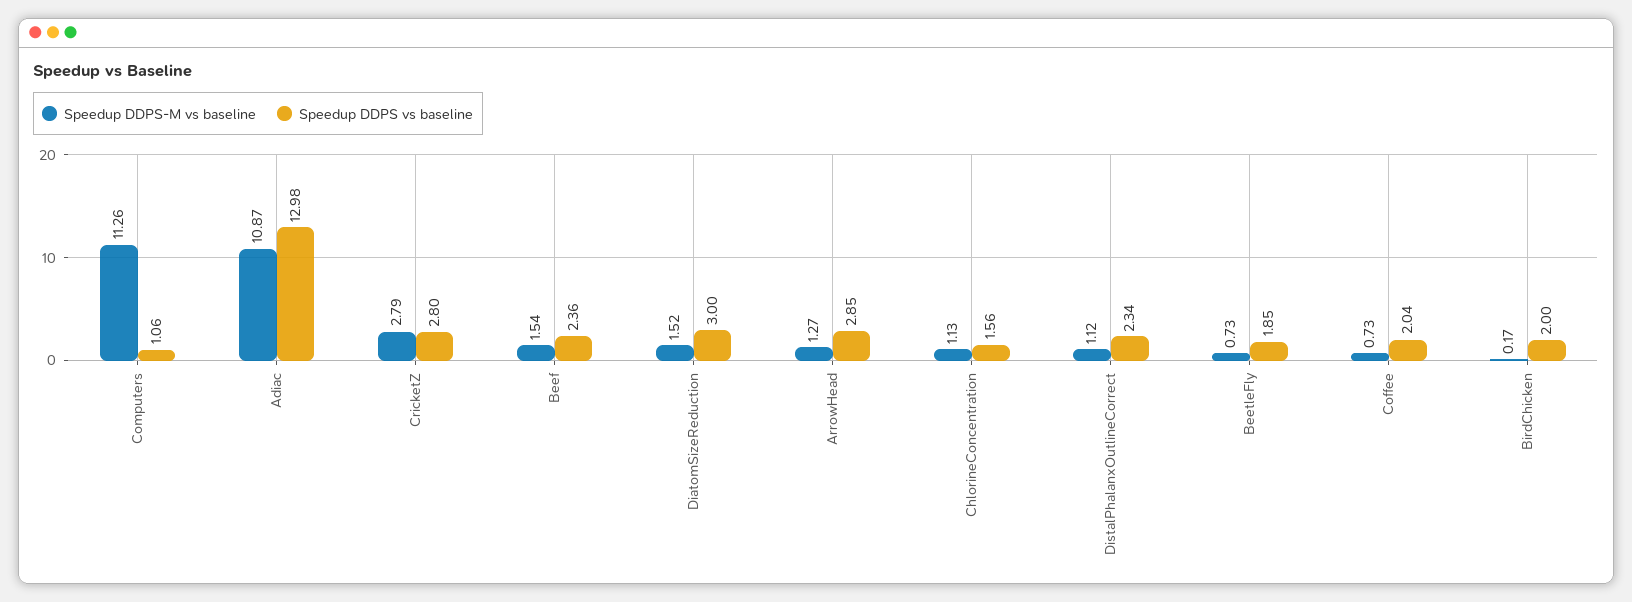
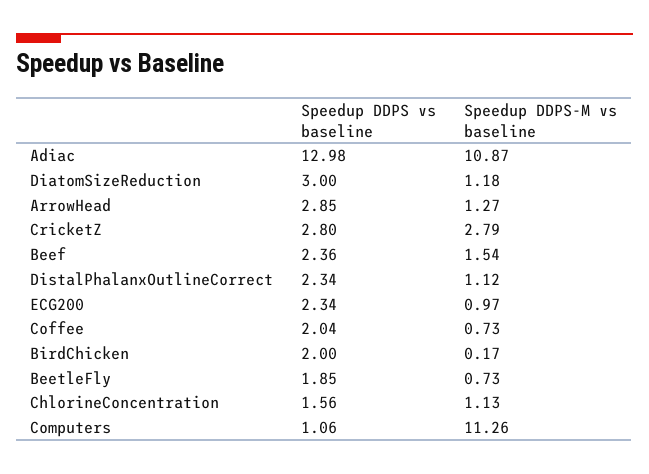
Speedup DDPS-M vs baseline, DiatomSizeReduction: 1.52 -> 1.18
Speedup DDPS vs baseline, ECG200: none -> 2.34
Speedup DDPS-M vs baseline, ECG200: none -> 0.97

